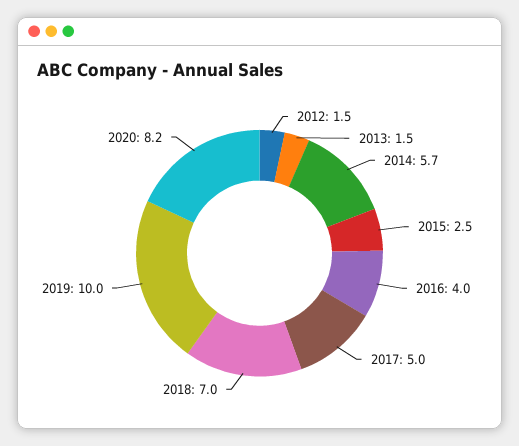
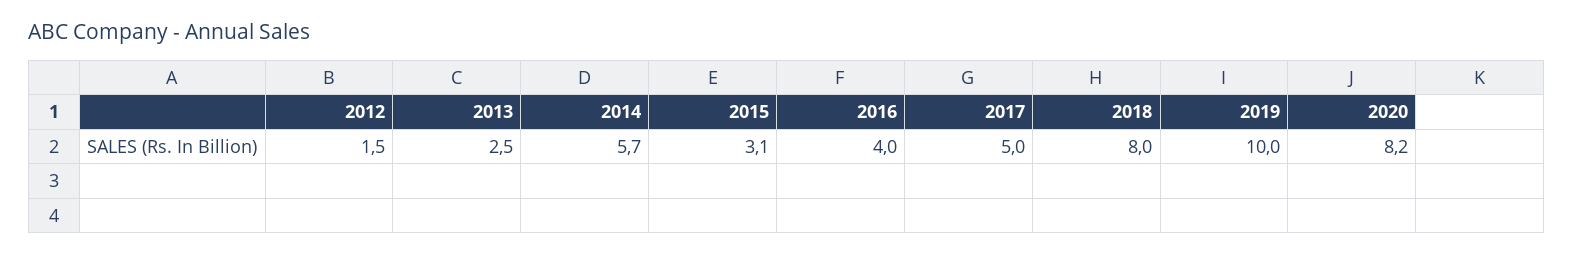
2013: 1.5 -> 2.5
2015: 2.5 -> 3.1
2018: 7 -> 8

